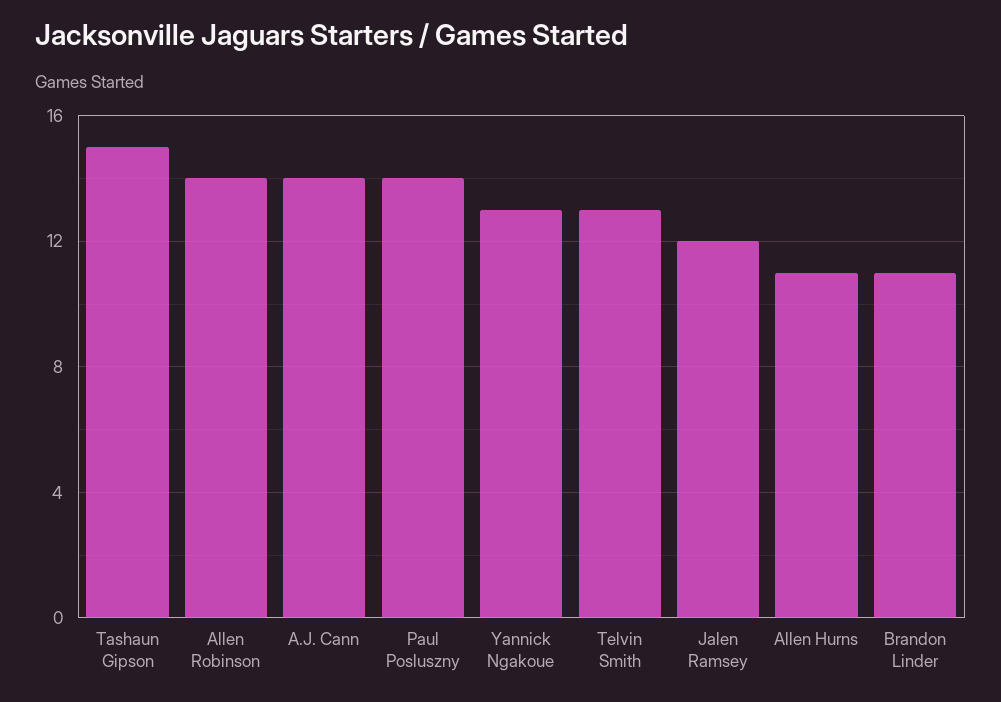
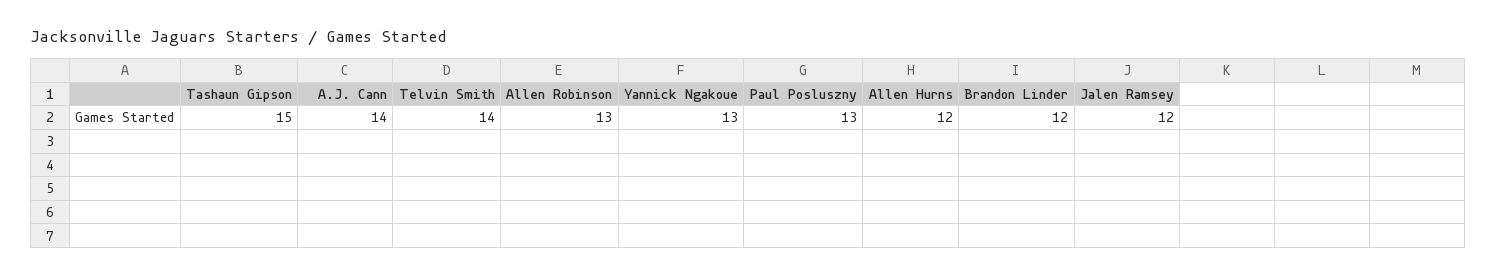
Allen Robinson: 14 -> 13
Paul Posluszny: 14 -> 13
Telvin Smith: 13 -> 14
Allen Hurns: 11 -> 12
Brandon Linder: 11 -> 12

